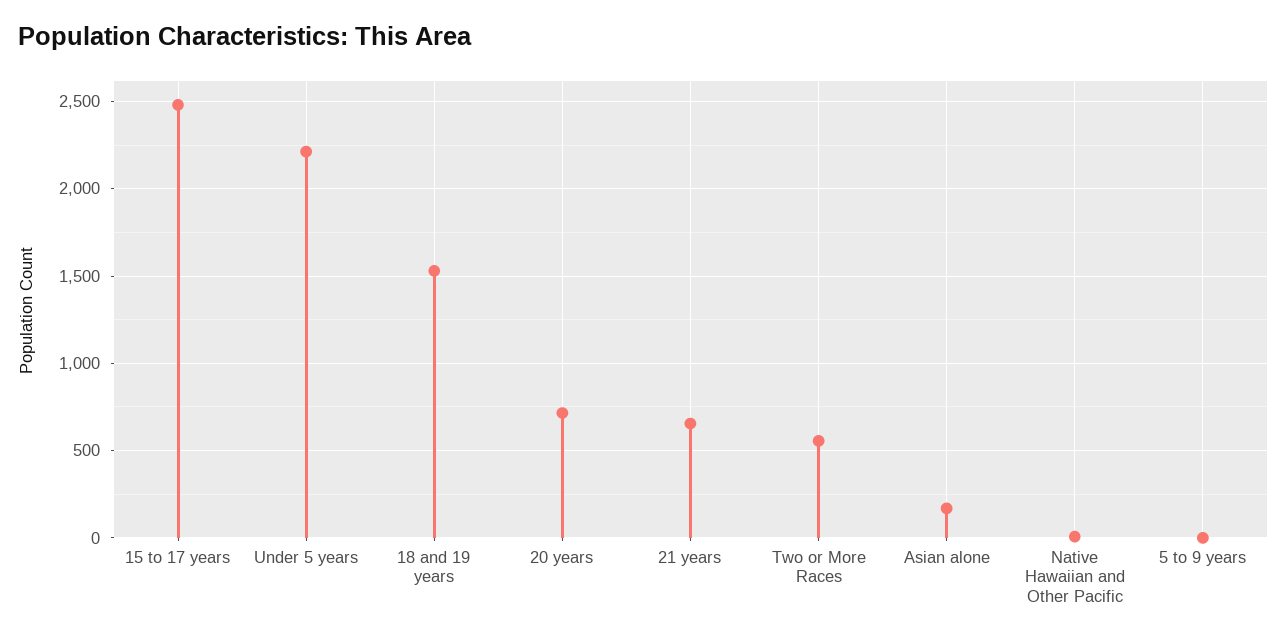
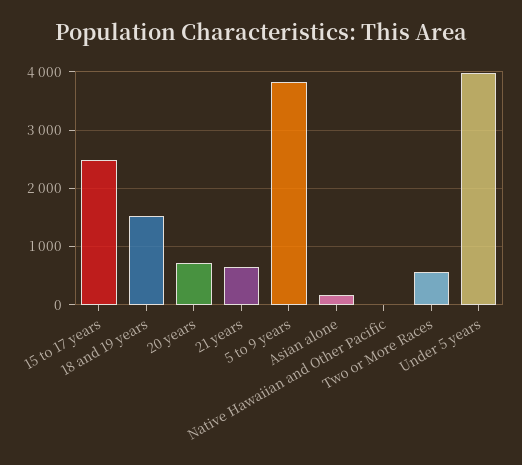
Under 5 years: 2200 -> 4000
5 to 9 years: 0 -> 3800

